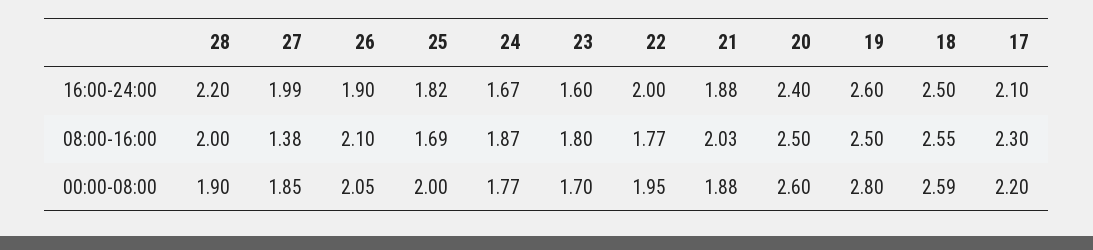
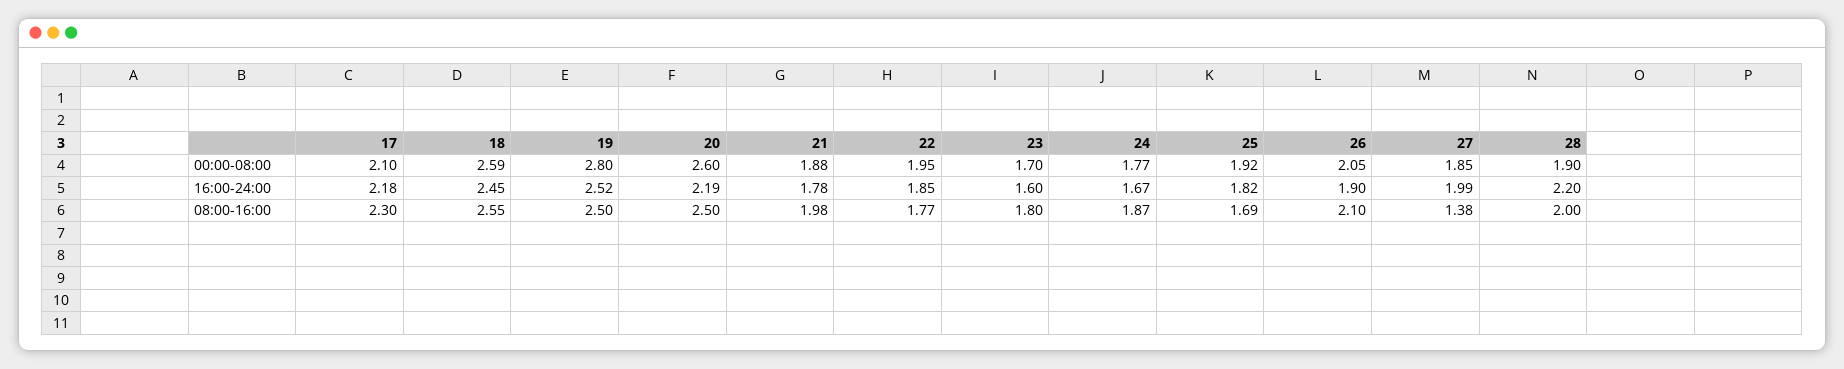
22, 16:00-24:00: 2 -> 1.85
21, 16:00-24:00: 1.88 -> 1.78
20, 16:00-24:00: 2.4 -> 2.19
19, 16:00-24:00: 2.6 -> 2.52
18, 16:00-24:00: 2.5 -> 2.45
17, 16:00-24:00: 2.1 -> 2.18
21, 08:00-16:00: 2.03 -> 1.98
25, 00:00-08:00: 2 -> 1.92
17, 00:00-08:00: 2.2 -> 2.1

